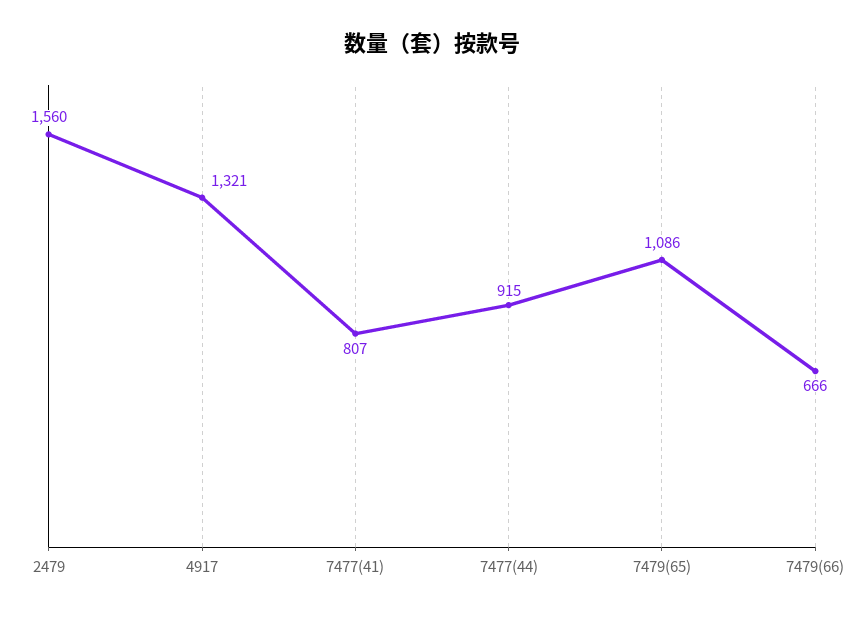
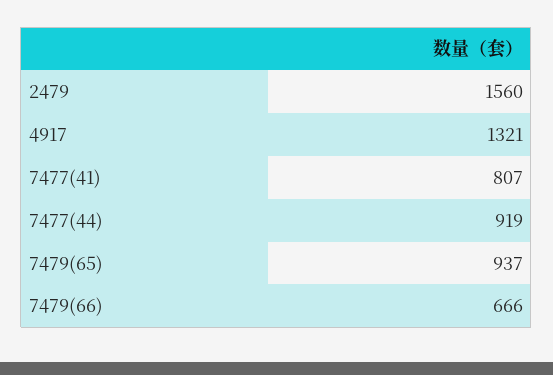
7477(44): 915 -> 919
7479(65): 1086 -> 937

